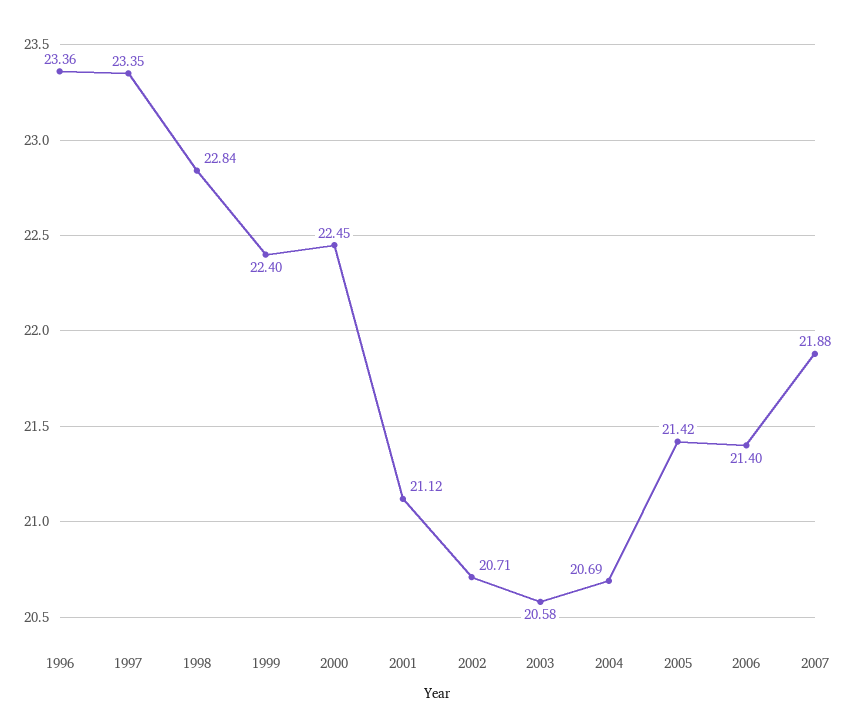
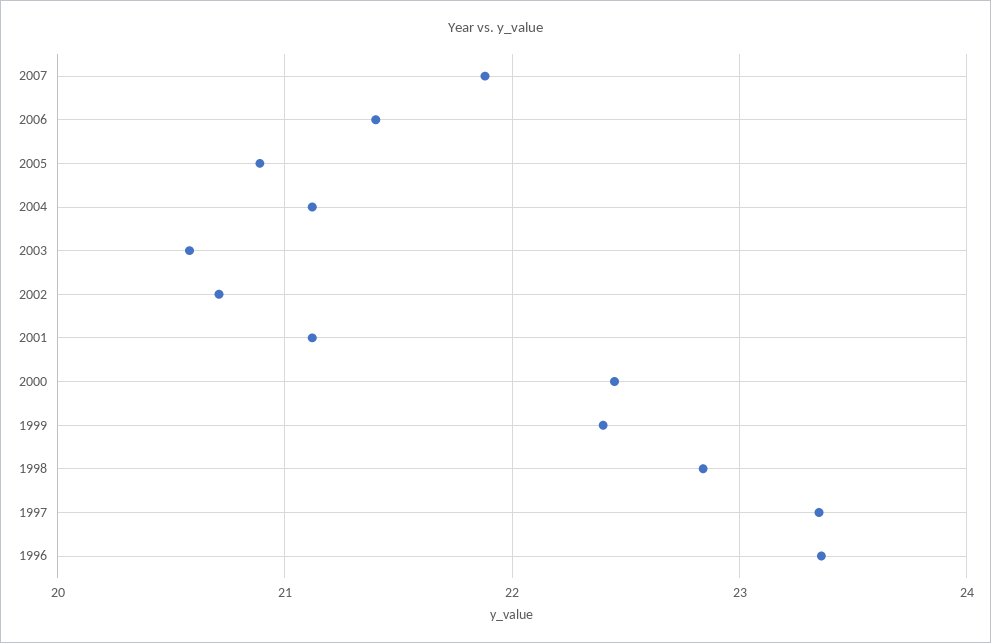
2004: 20.69 -> 21.1
2005: 21.42 -> 20.9

